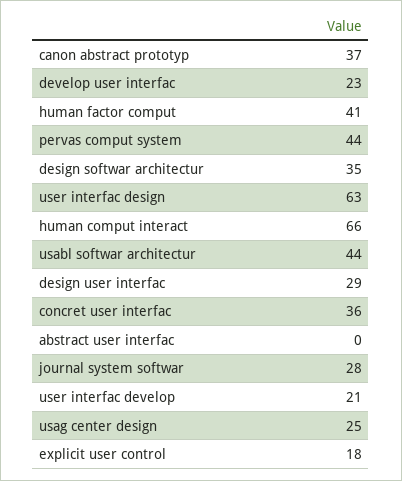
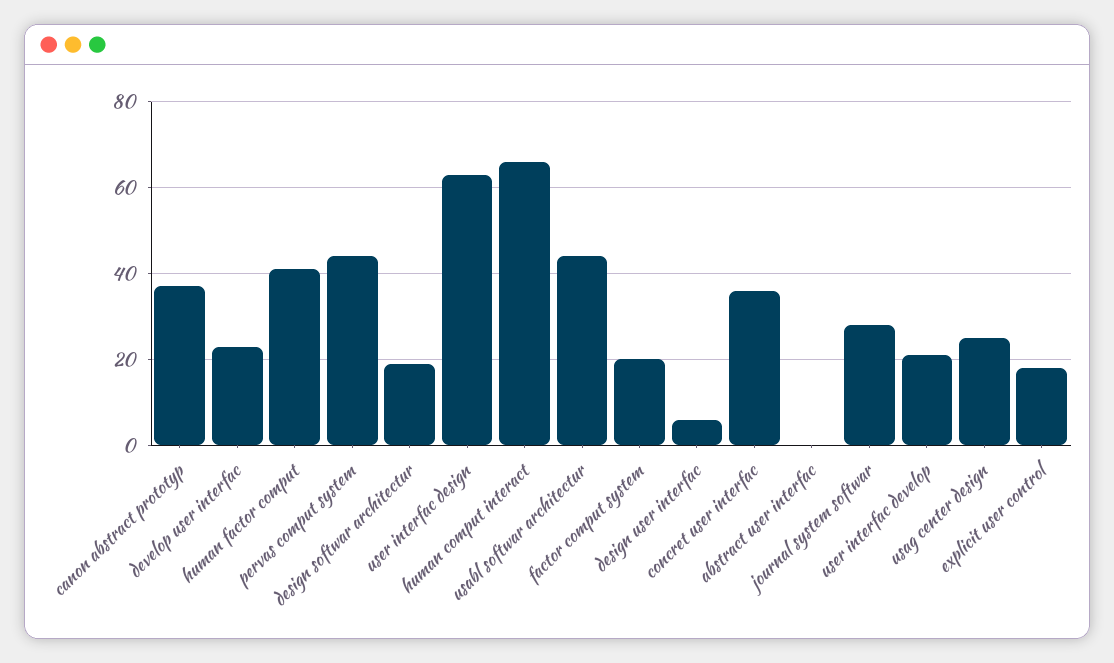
design softwar architectur: 35 -> 20
design user interfac: 29 -> 5
factor comput system: none -> 20

